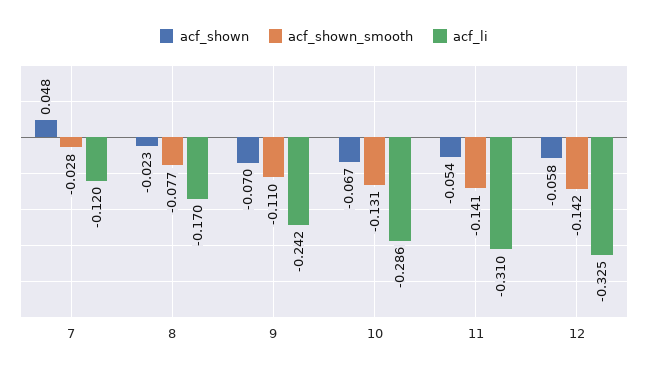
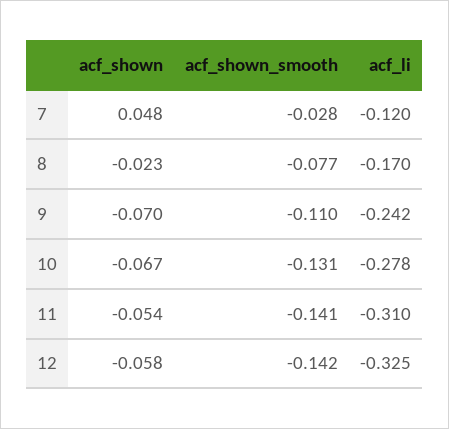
acf_li, 10: -0.286 -> -0.278

